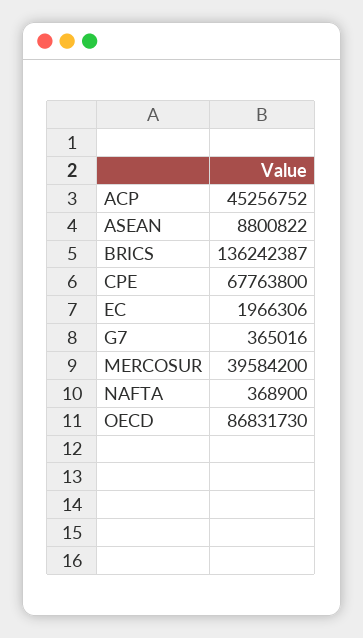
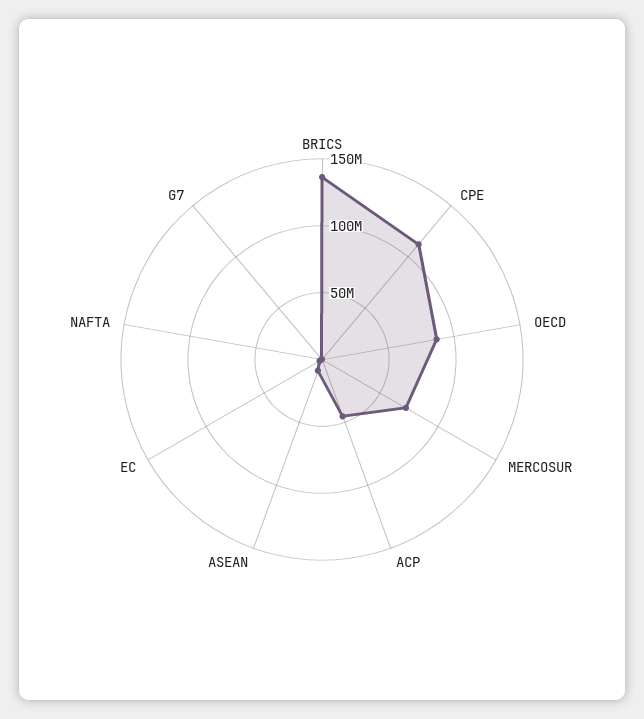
CPE: 67763800 -> 110000000
MERCOSUR: 39584200 -> 70000000

